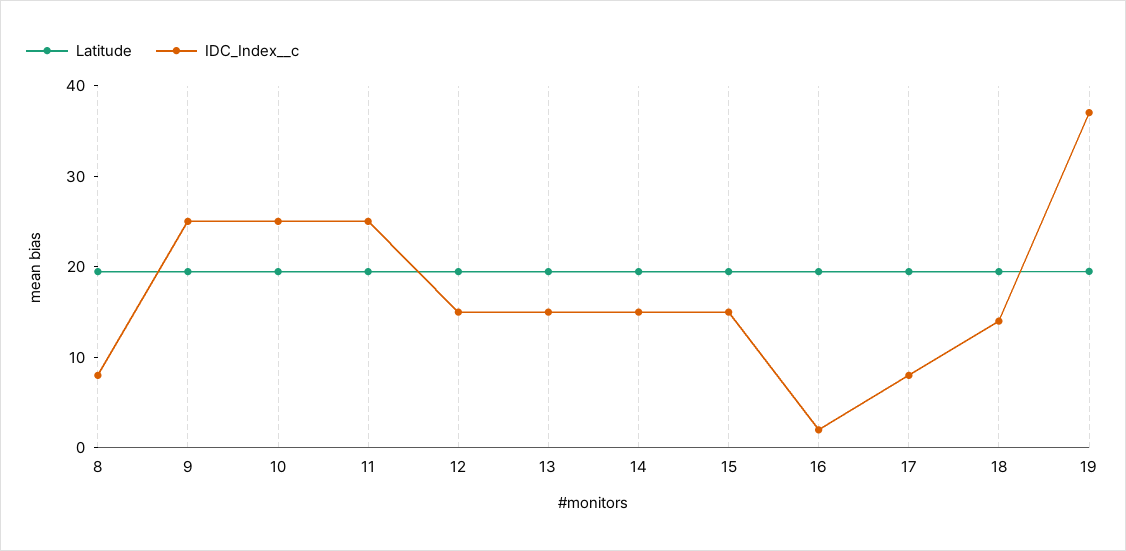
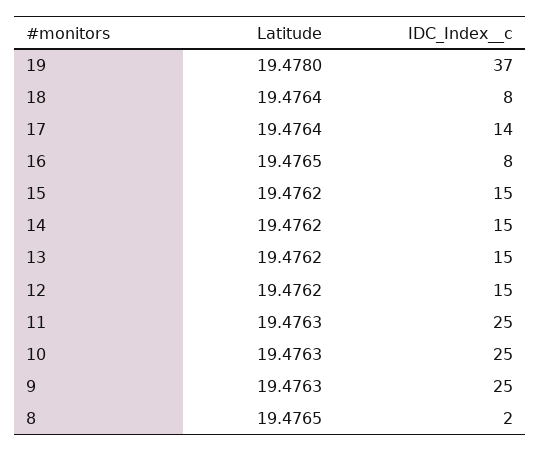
IDC_Index__c, 8: 8 -> 2
IDC_Index__c, 16: 2 -> 8
IDC_Index__c, 17: 8 -> 14
IDC_Index__c, 18: 14 -> 8

